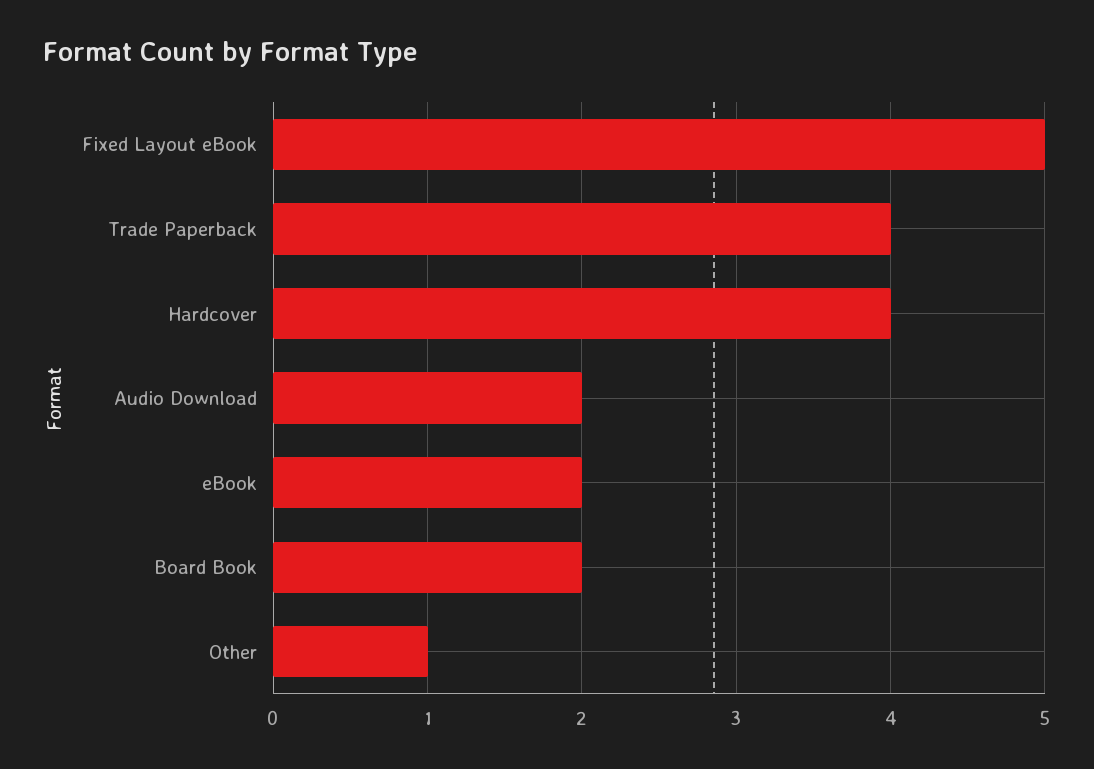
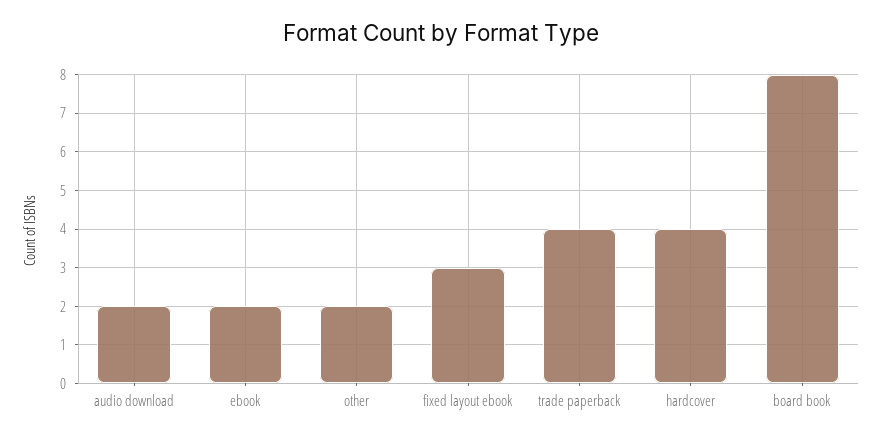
Fixed Layout eBook: 5 -> 3
Board Book: 2 -> 8
Other: 1 -> 2

